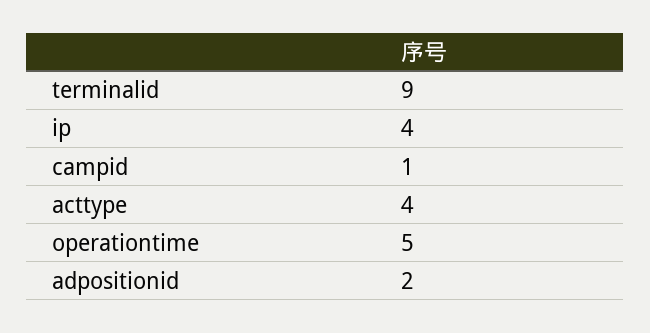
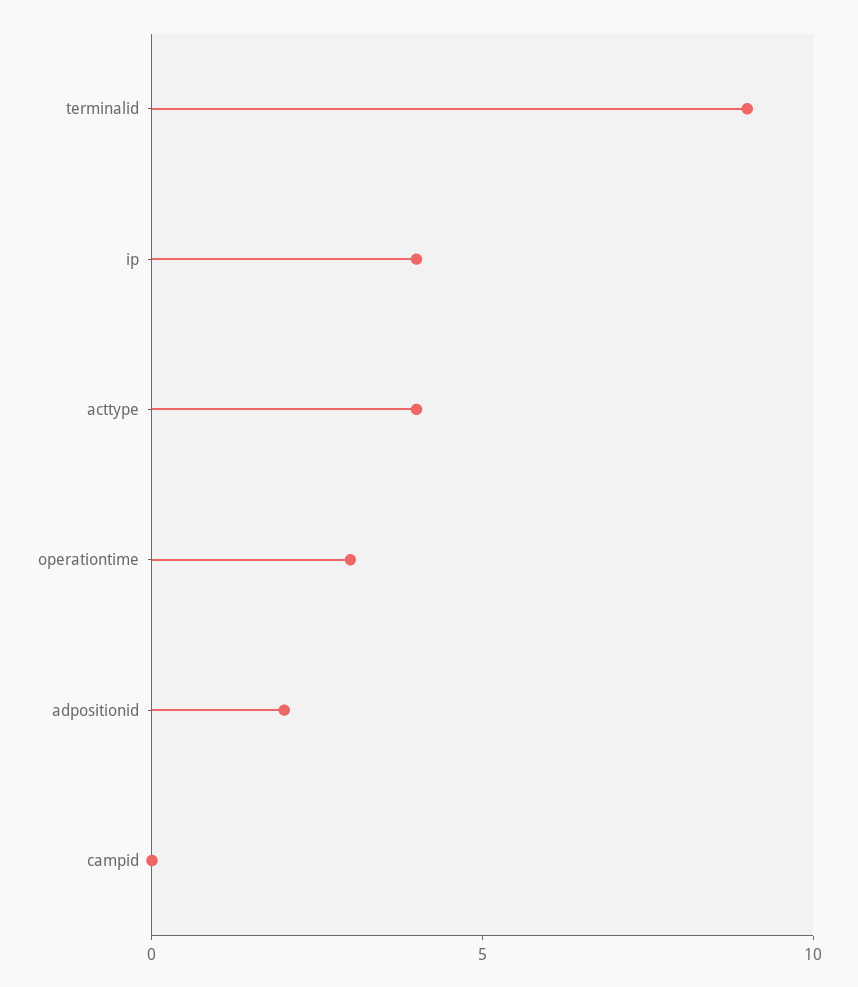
campid: 1 -> 0
operationtime: 5 -> 3

